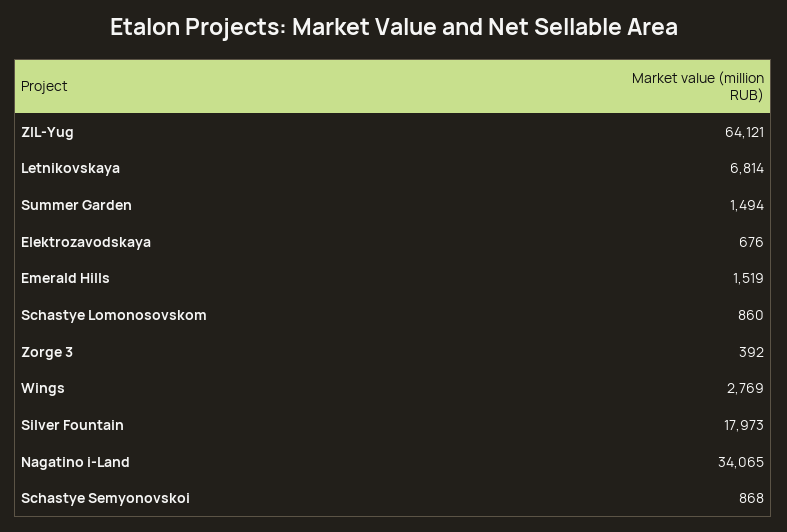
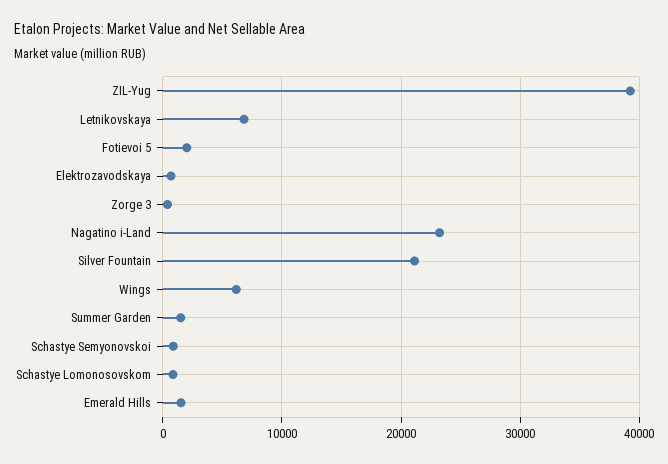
ZIL-Yug: 64121 -> 39000
Wings: 2769 -> 6000
Silver Fountain: 17973 -> 21000
Nagatino i-Land: 34065 -> 23000
Fotievoi 5: none -> 2000

